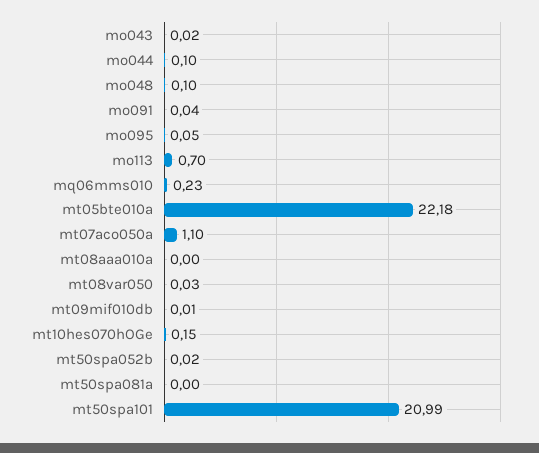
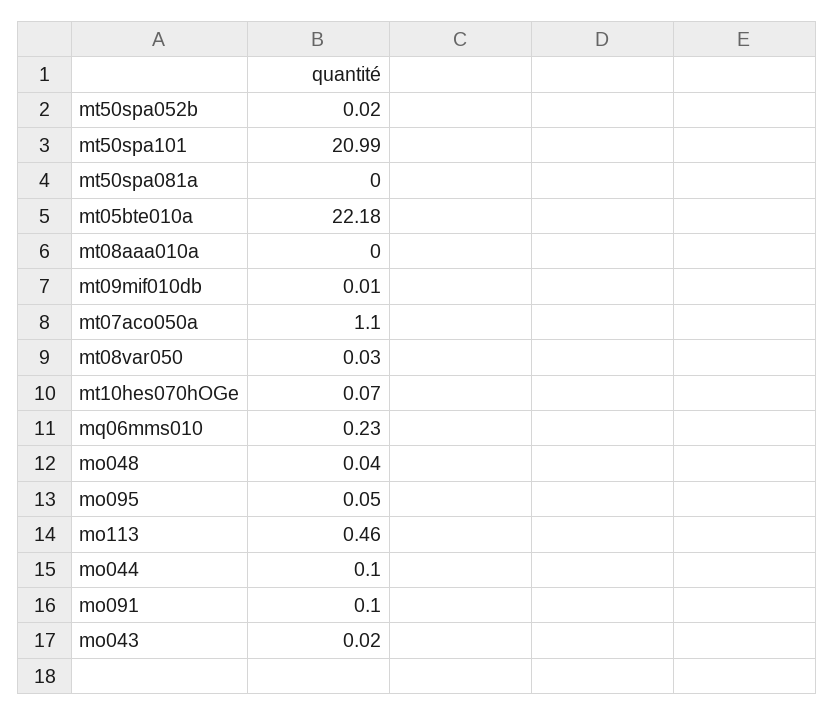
mo048: 0.1 -> 0.04
mo091: 0.04 -> 0.1
mo113: 0.7 -> 0.46
mt10hes070hOGe: 0.15 -> 0.07

